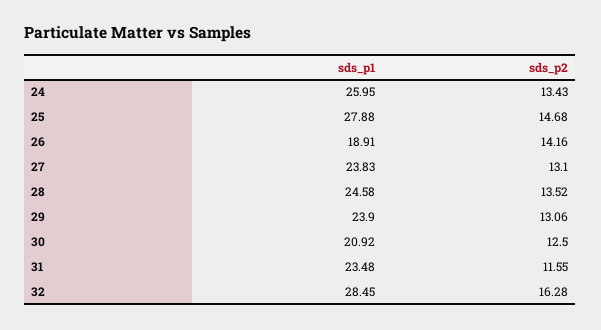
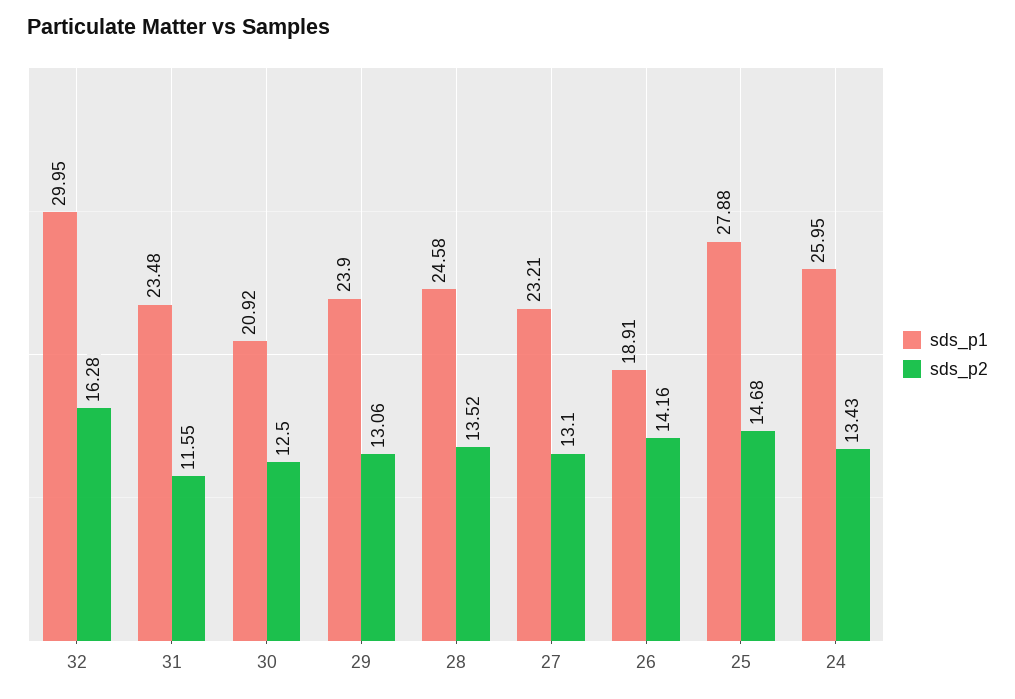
sds_p1, 27: 23.83 -> 23.21
sds_p1, 32: 28.45 -> 29.95

